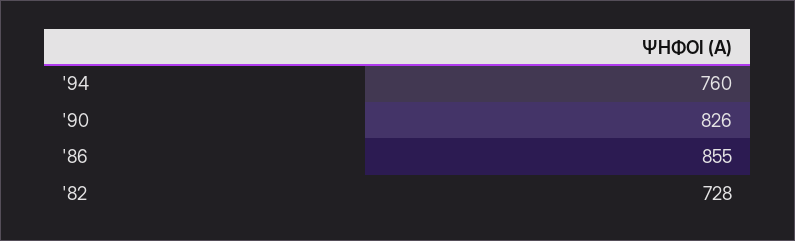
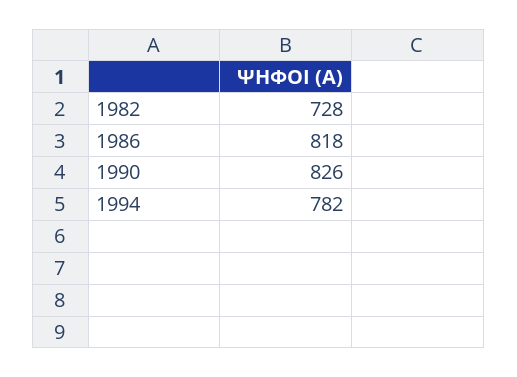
'94: 760 -> 782
'86: 855 -> 818

